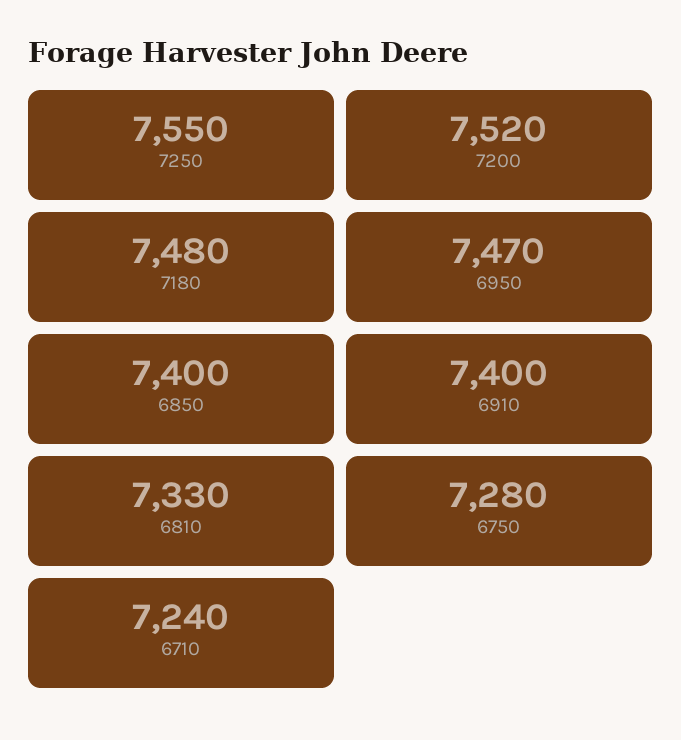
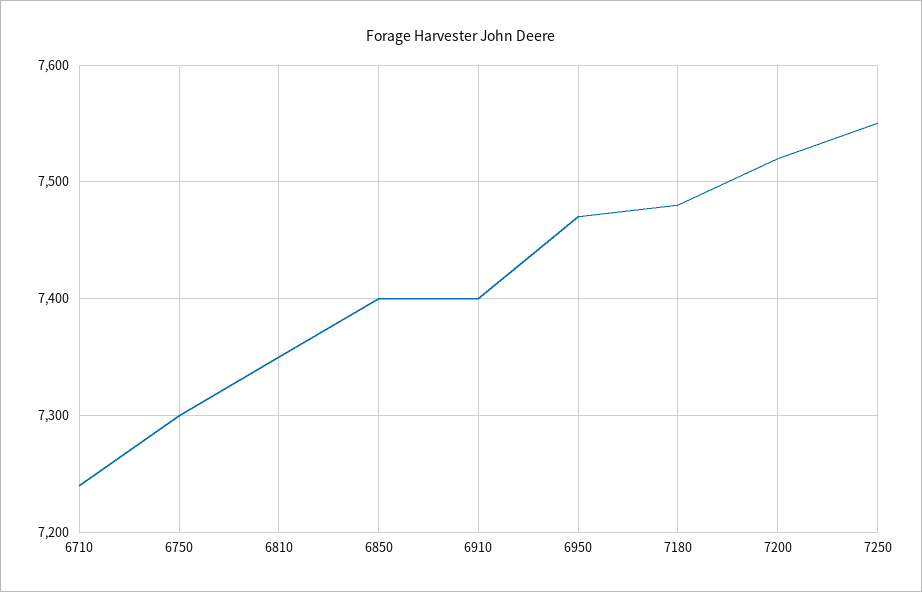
6810: 7330 -> 7350
6750: 7280 -> 7300

